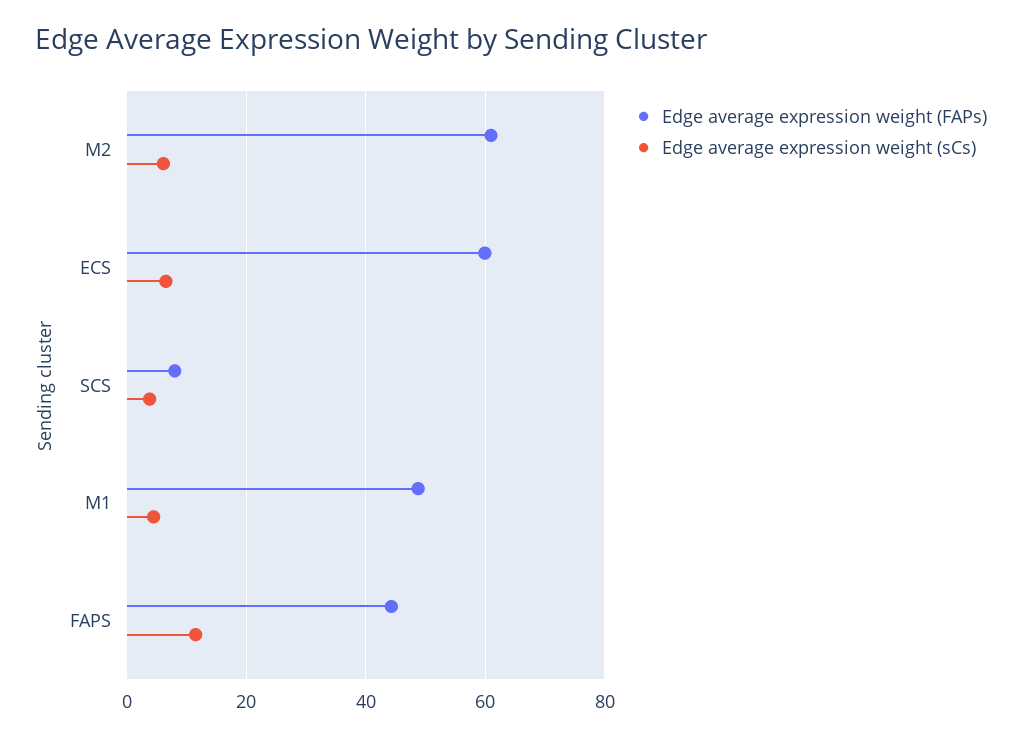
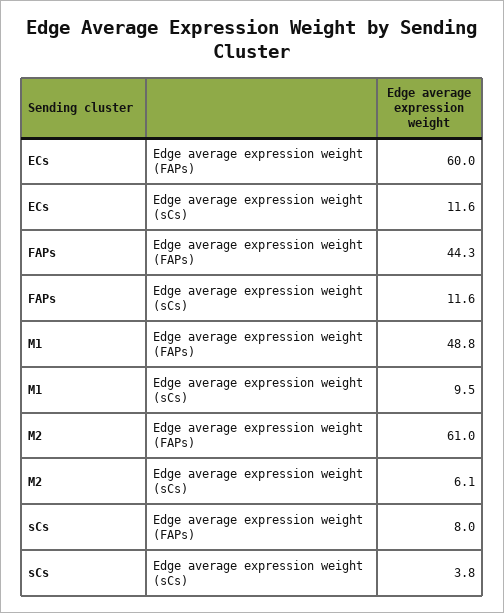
Edge average expression weight (sCs), ECS: 6 -> 11.6
Edge average expression weight (sCs), M1: 4 -> 9.5

